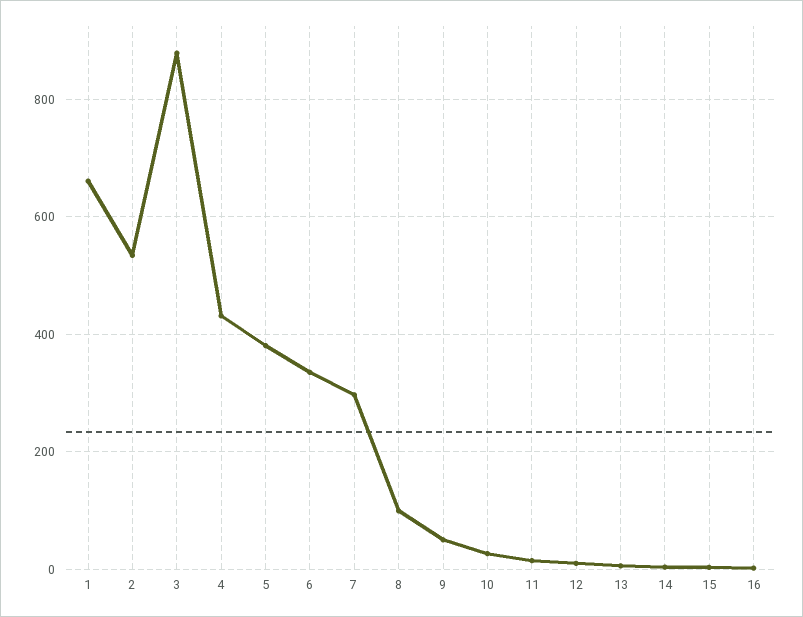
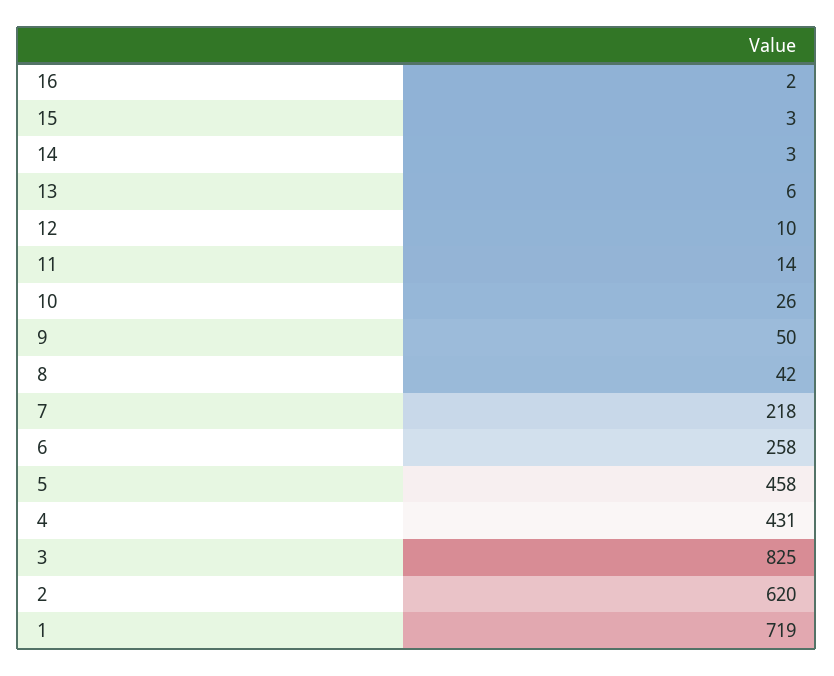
1: 660 -> 719
2: 540 -> 620
3: 880 -> 825
5: 380 -> 458
6: 340 -> 258
7: 300 -> 218
8: 100 -> 42

